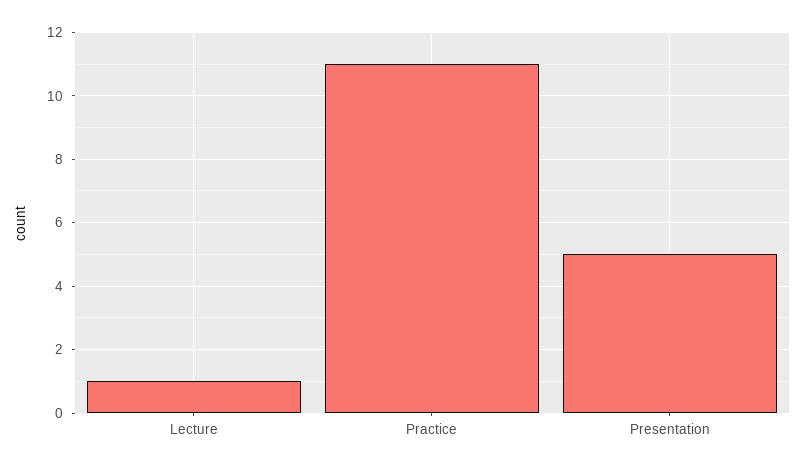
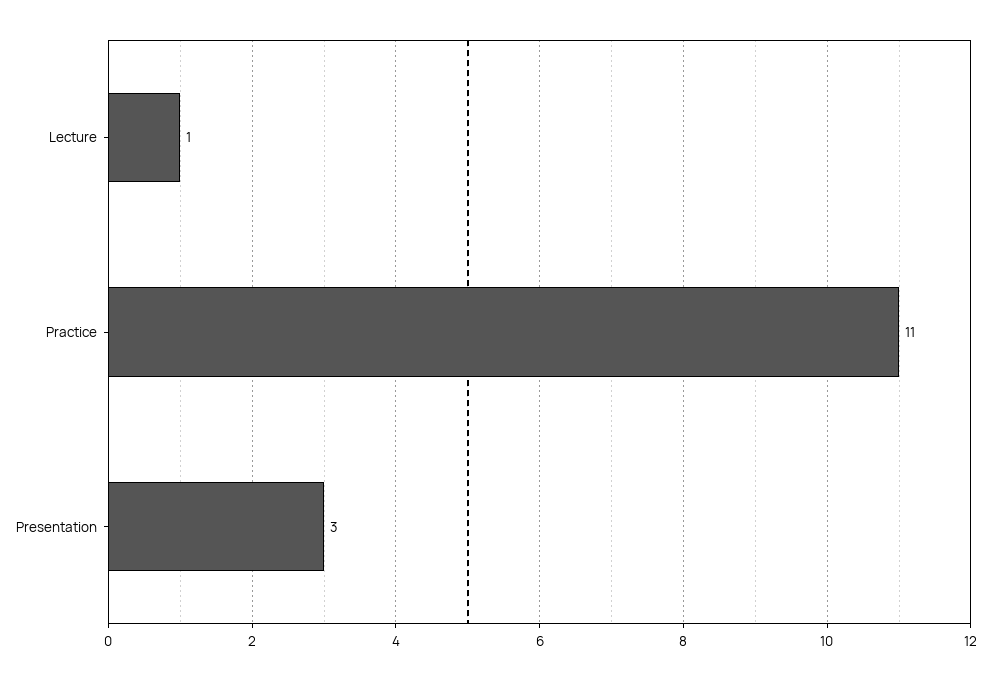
Presentation: 5 -> 3

